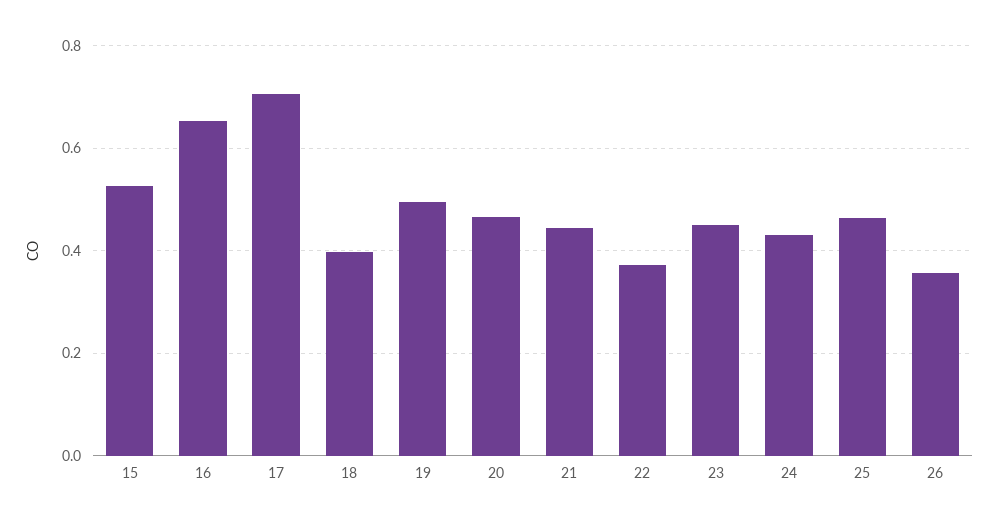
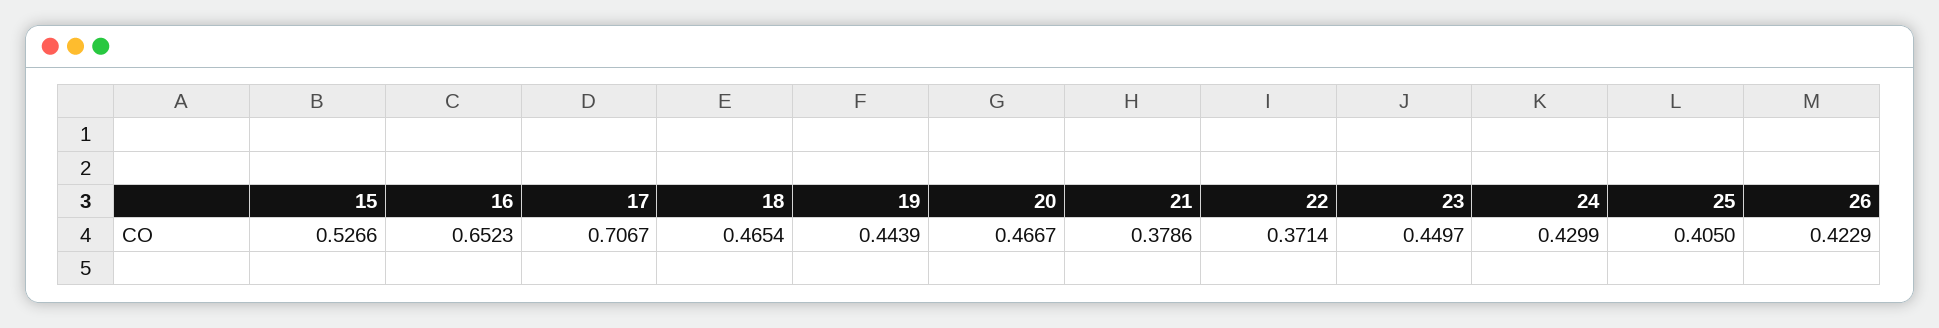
18: 0.4 -> 0.4654
19: 0.5 -> 0.4439
21: 0.44 -> 0.3786
25: 0.46 -> 0.405
26: 0.36 -> 0.4229

